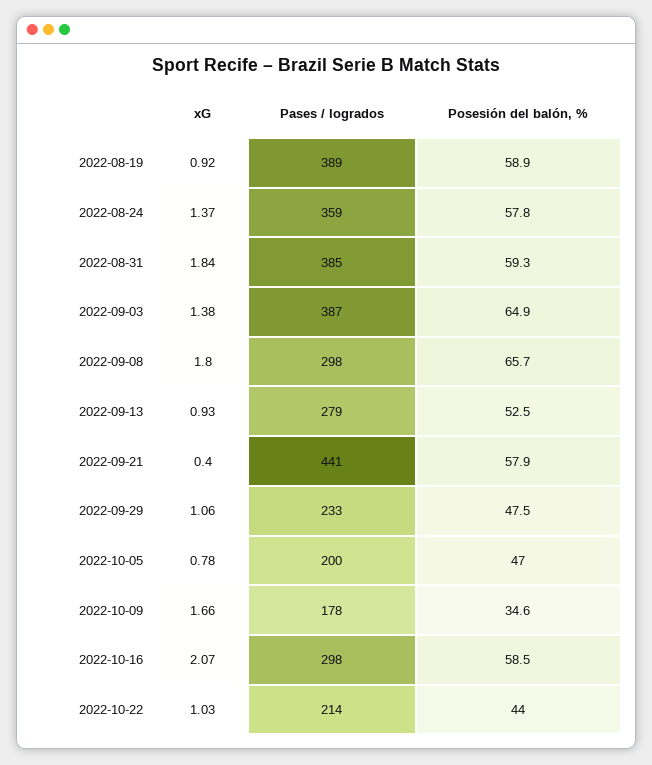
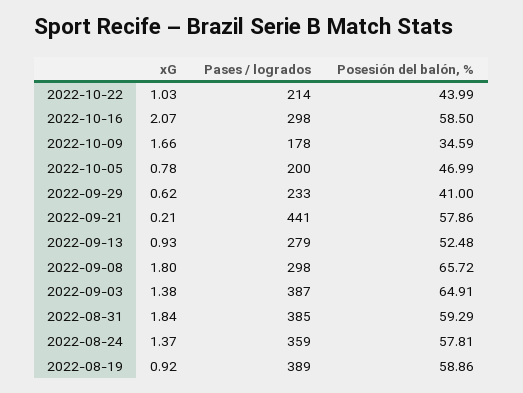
xG, 2022-09-21: 0.4 -> 0.21
xG, 2022-09-29: 1.06 -> 0.62
Posesión del balón, %, 2022-09-29: 47.5 -> 41

